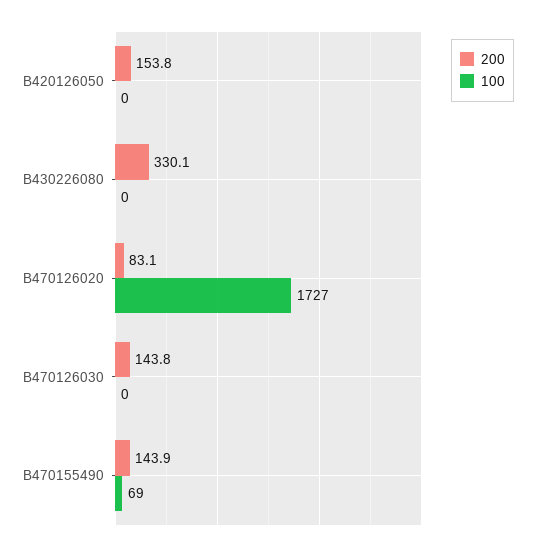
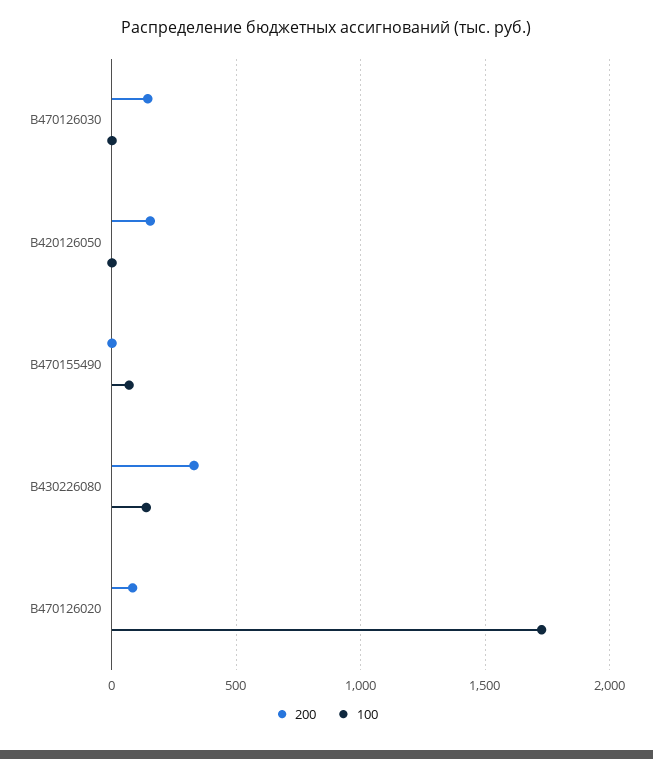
100, В430226080: 0 -> 150
200, В470155490: 143.9 -> 0

